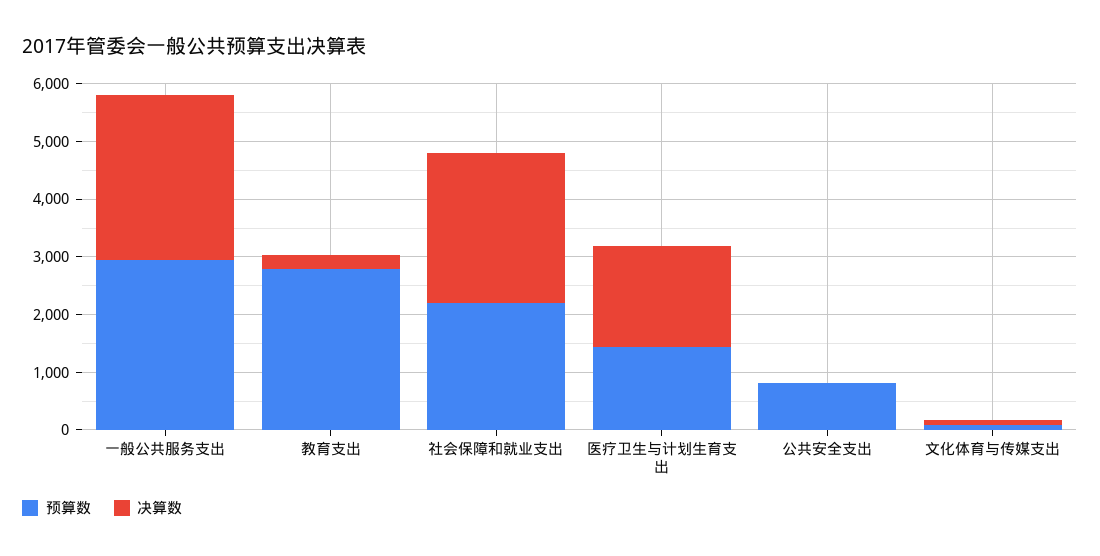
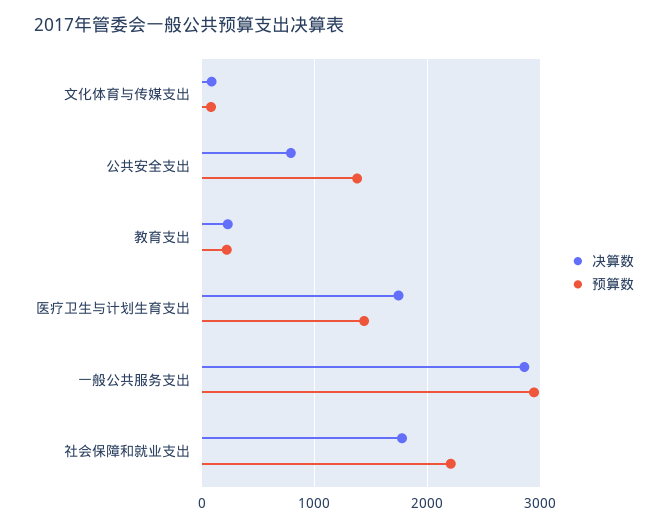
预算数, 教育支出: 2800 -> 200
决算数, 社会保障和就业支出: 2600 -> 1800
预算数, 公共安全支出: 800 -> 1400
决算数, 公共安全支出: 0 -> 800

